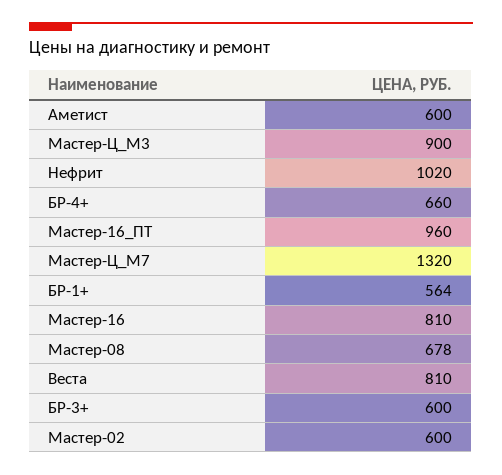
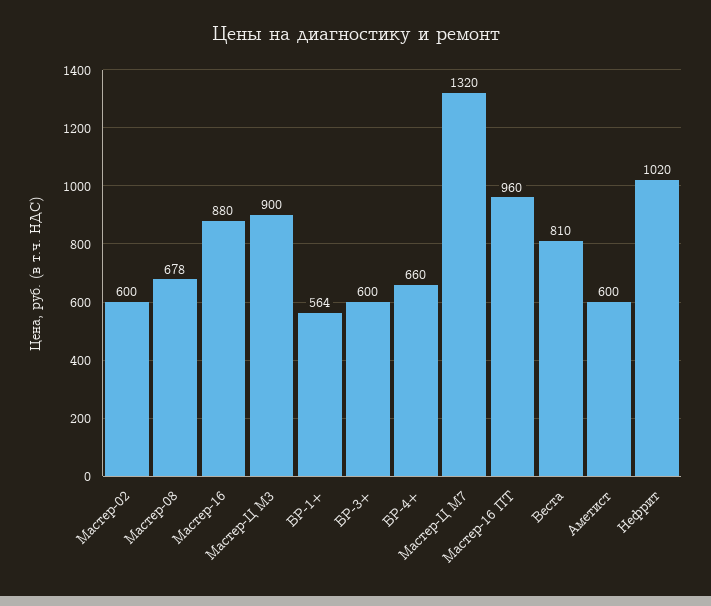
Мастер-16: 810 -> 880

